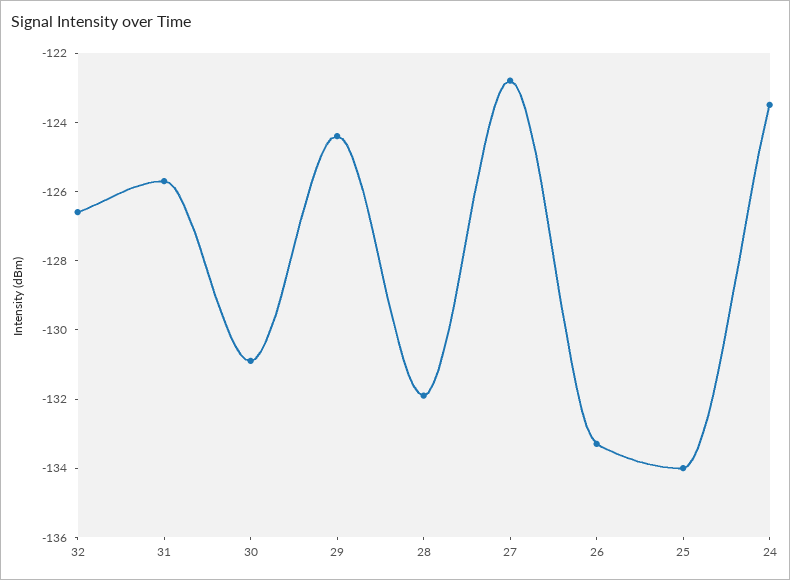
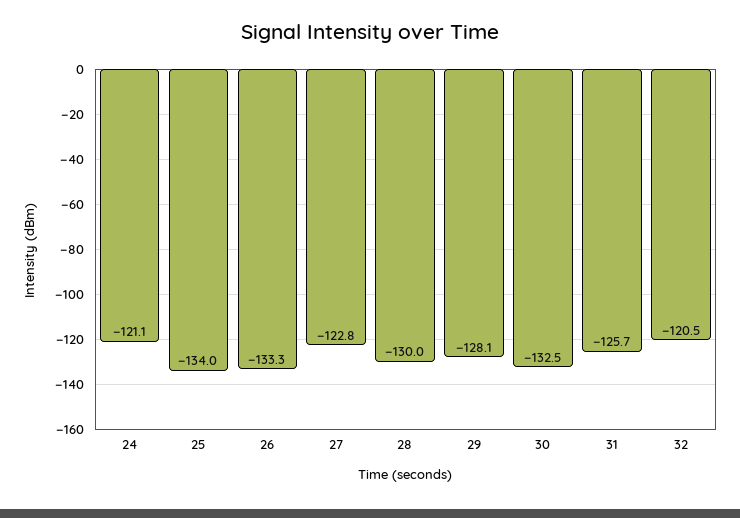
32: -126.5 -> -120.5
30: -131 -> -132.5
29: -124.5 -> -128.1
28: -132 -> -130
24: -123.5 -> -121.1

